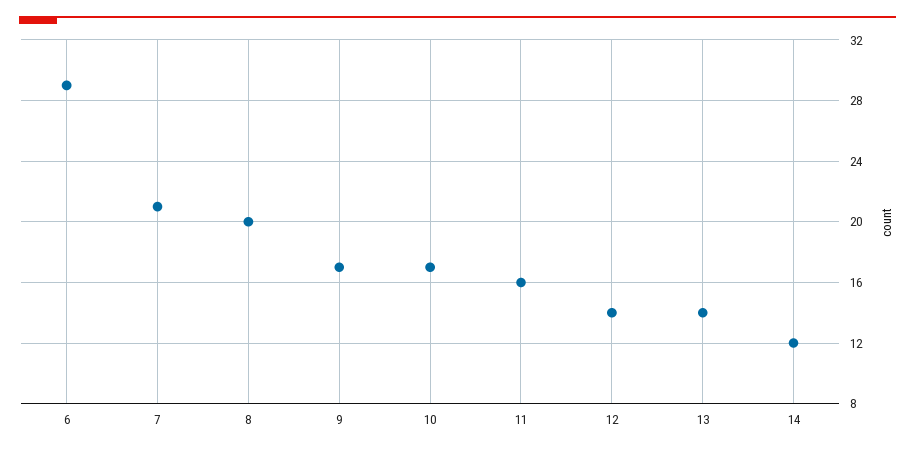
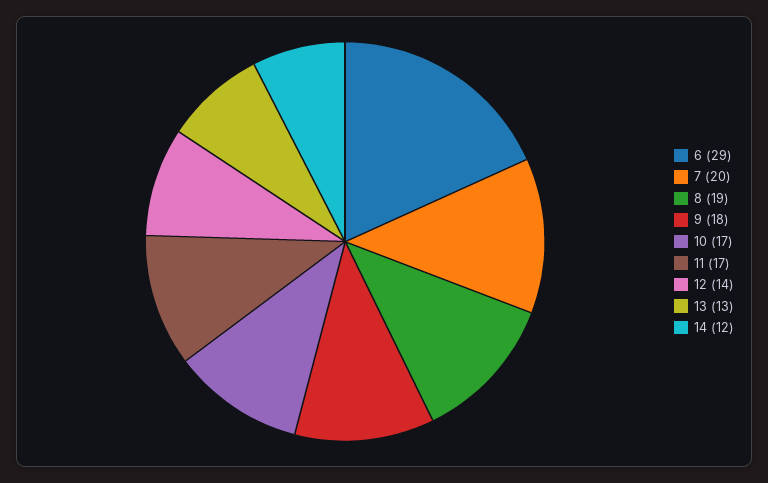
7: 21 -> 20
8: 20 -> 19
9: 17 -> 18
11: 16 -> 17
13: 14 -> 13

